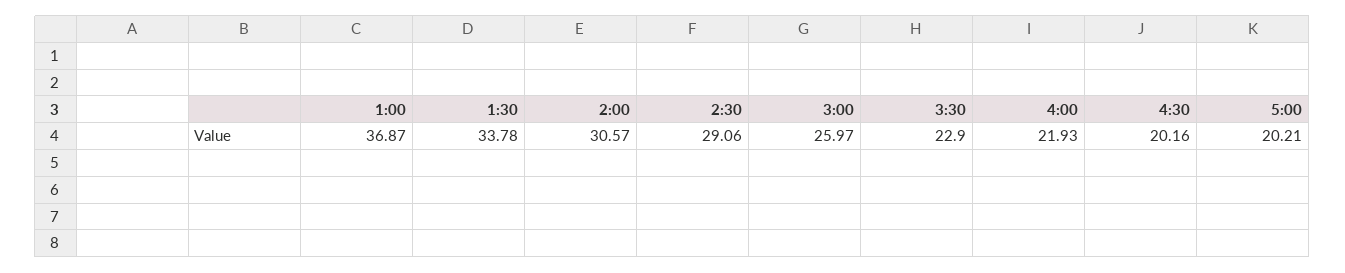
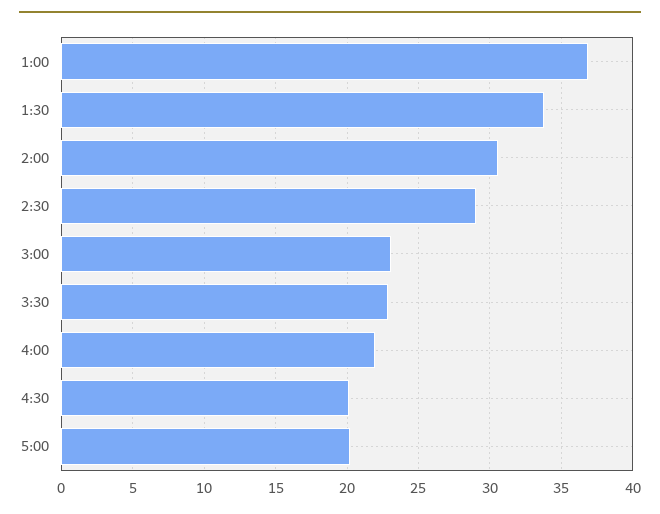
3:00: 25.97 -> 23

